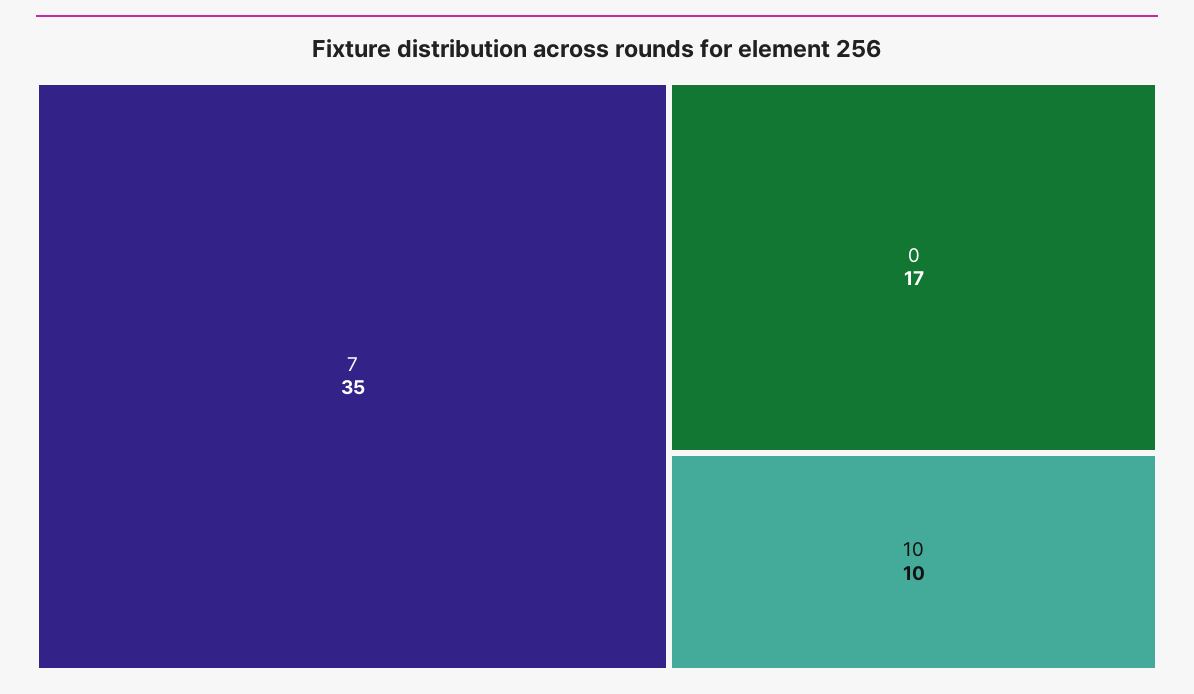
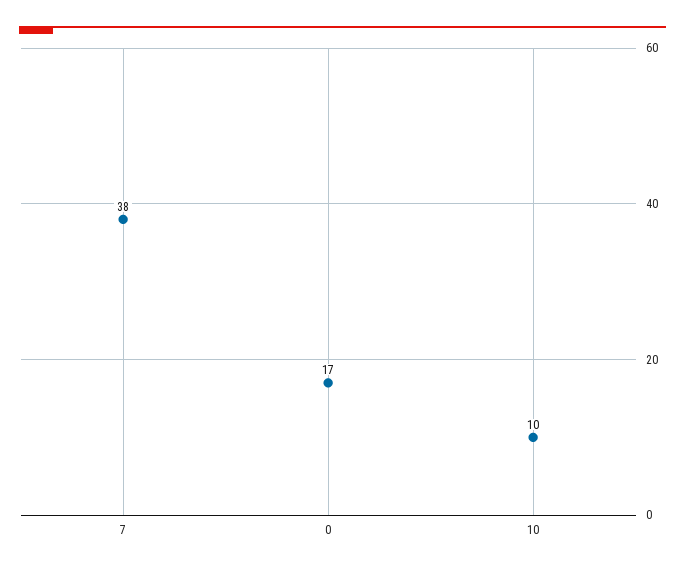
7: 35 -> 38

